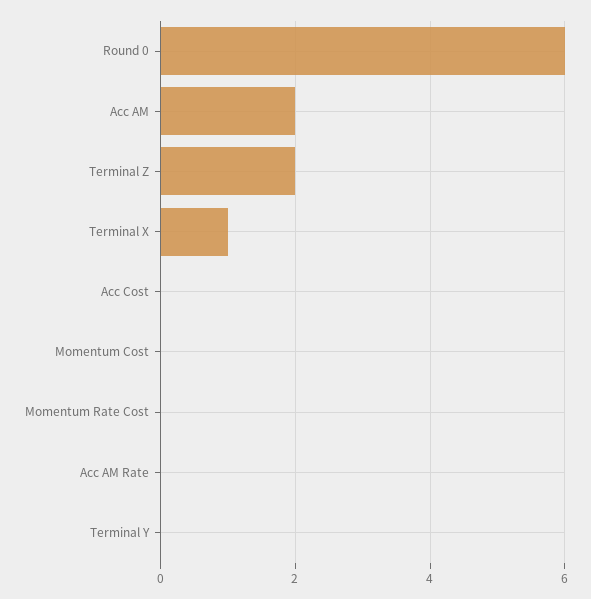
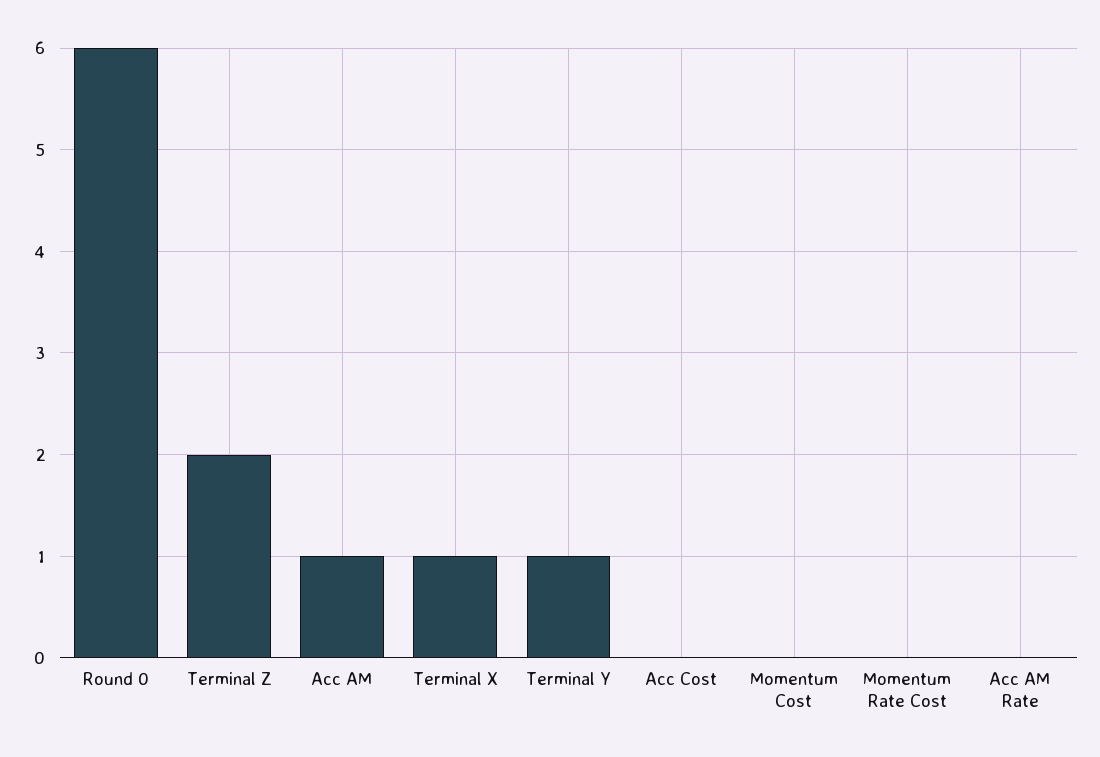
Acc AM: 2 -> 1
Terminal Y: 0 -> 1

